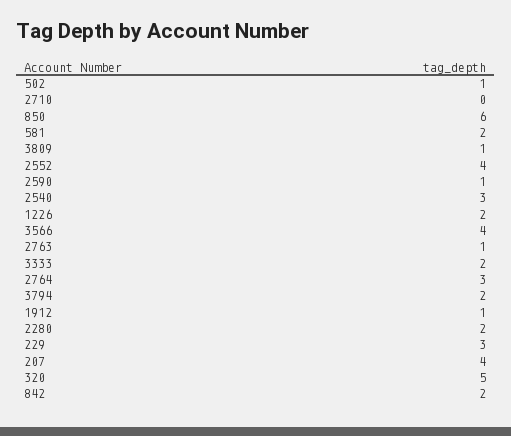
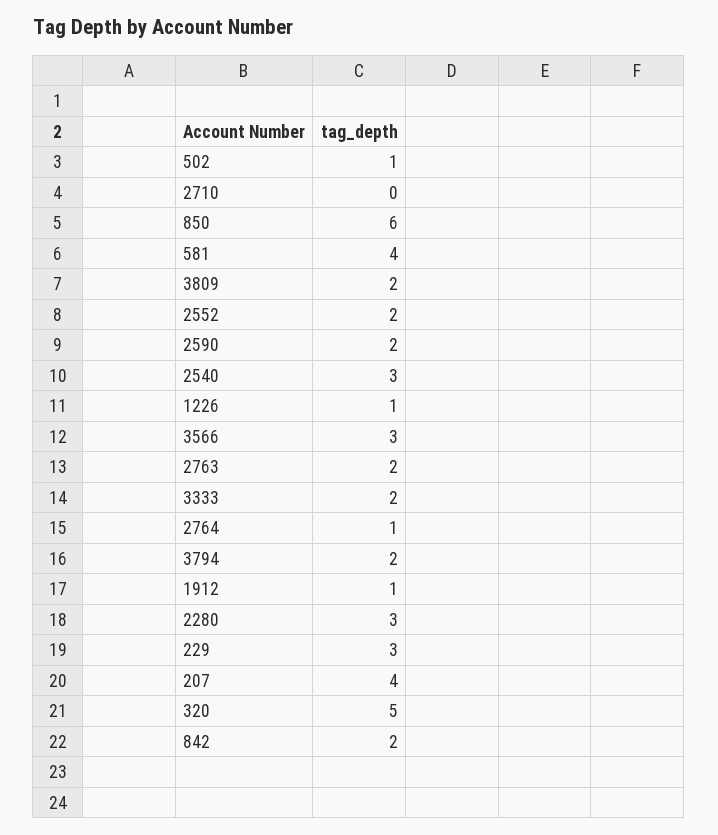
581: 2 -> 4
3809: 1 -> 2
2552: 4 -> 2
2590: 1 -> 2
1226: 2 -> 1
3566: 4 -> 3
2763: 1 -> 2
2764: 3 -> 1
2280: 2 -> 3

